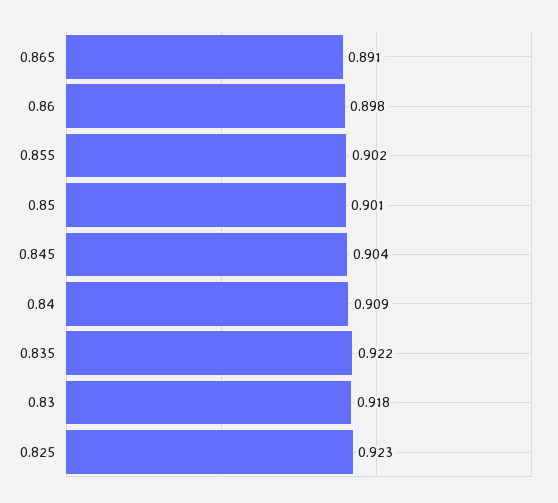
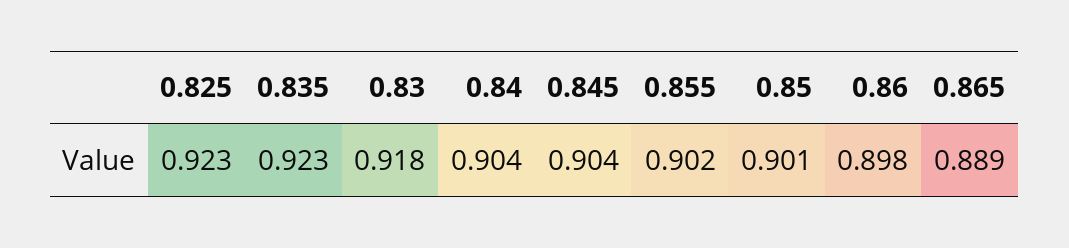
0.865: 0.891 -> 0.889
0.84: 0.909 -> 0.904
0.835: 0.922 -> 0.923

